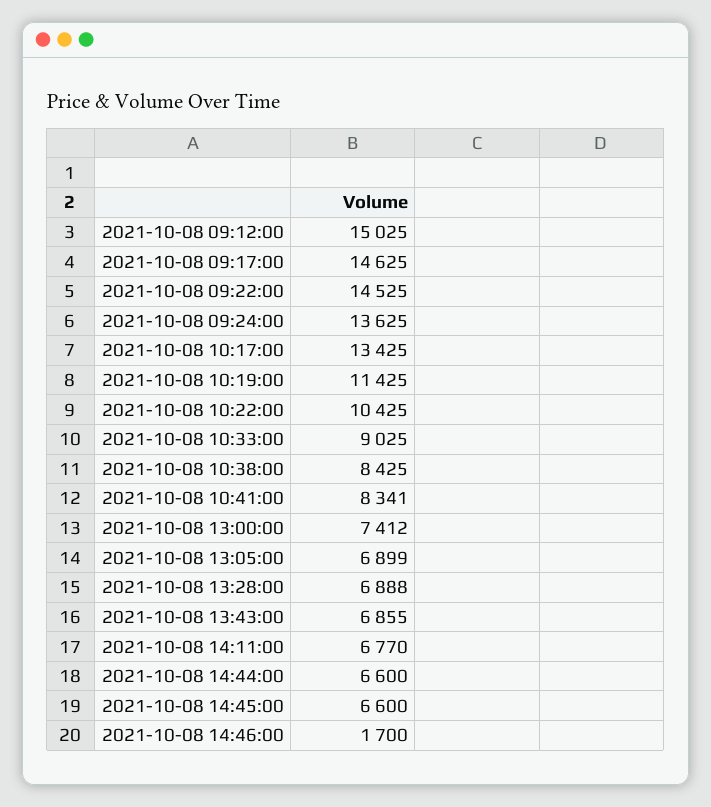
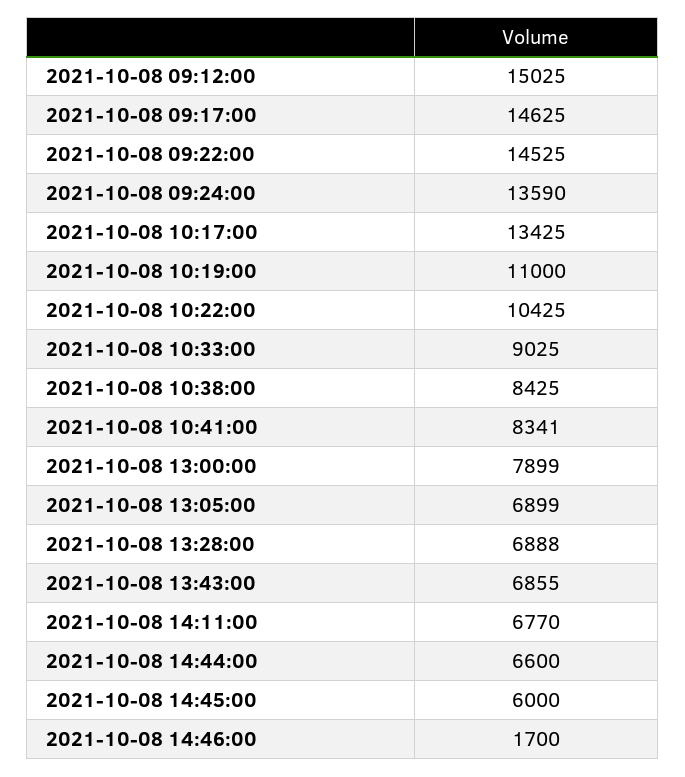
2021-10-08 09:24:00: 13625 -> 13590
2021-10-08 10:19:00: 11425 -> 11000
2021-10-08 13:00:00: 7412 -> 7899
2021-10-08 14:45:00: 6600 -> 6000

